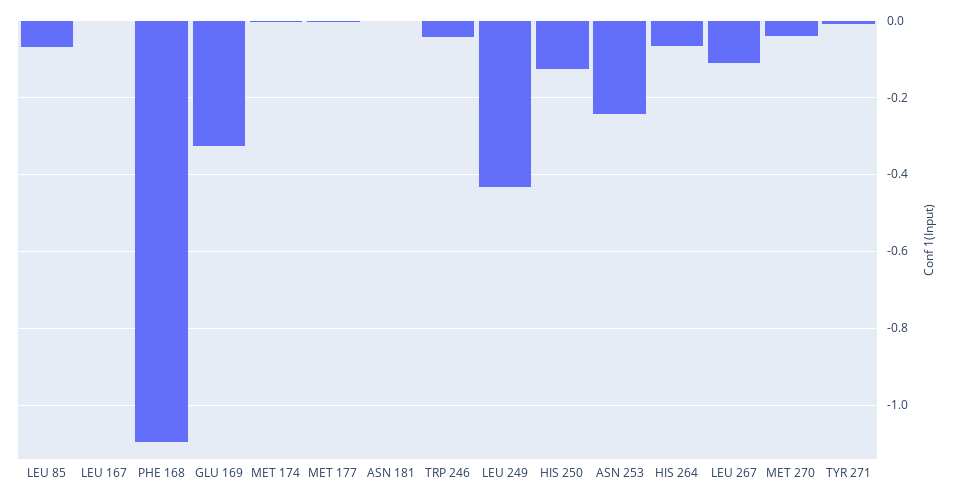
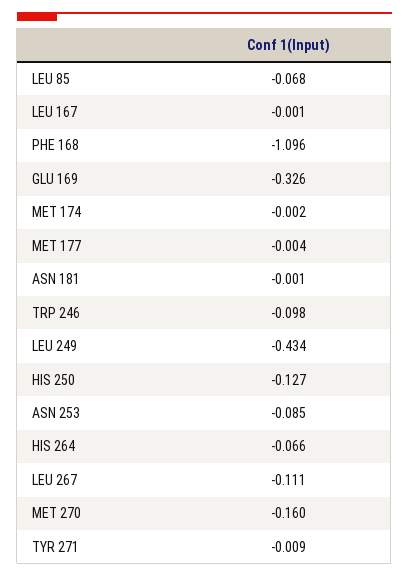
TRP 246: -0.04 -> -0.098
ASN 253: -0.24 -> -0.085
MET 270: -0.04 -> -0.16

